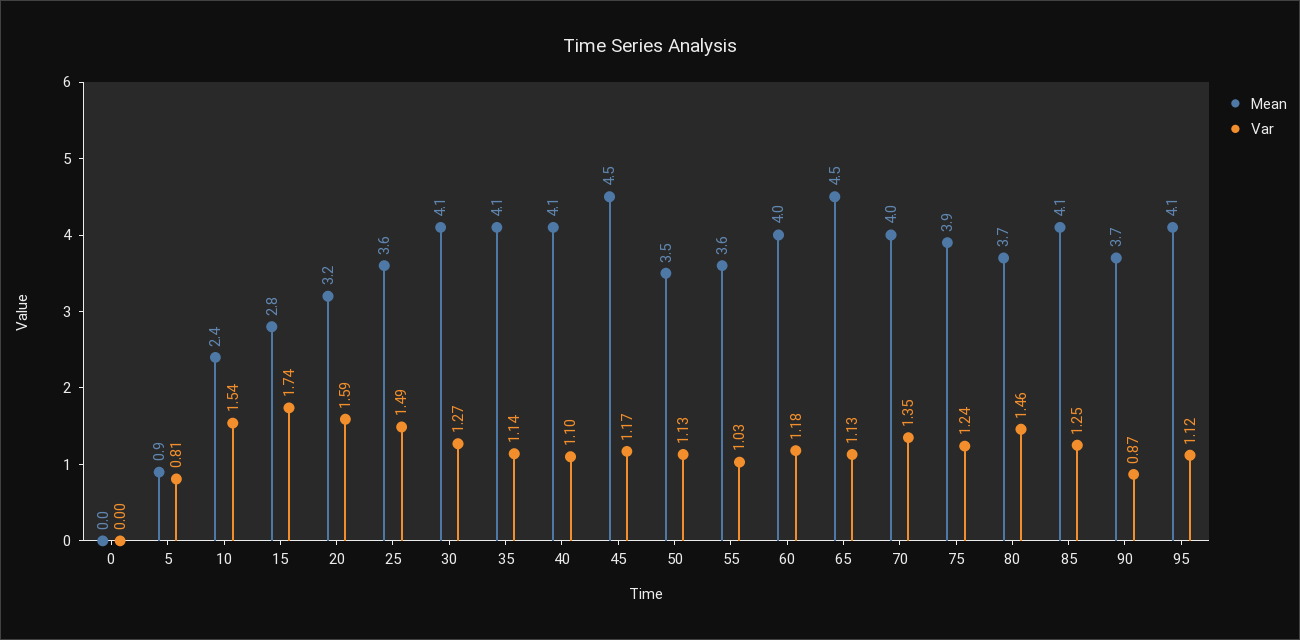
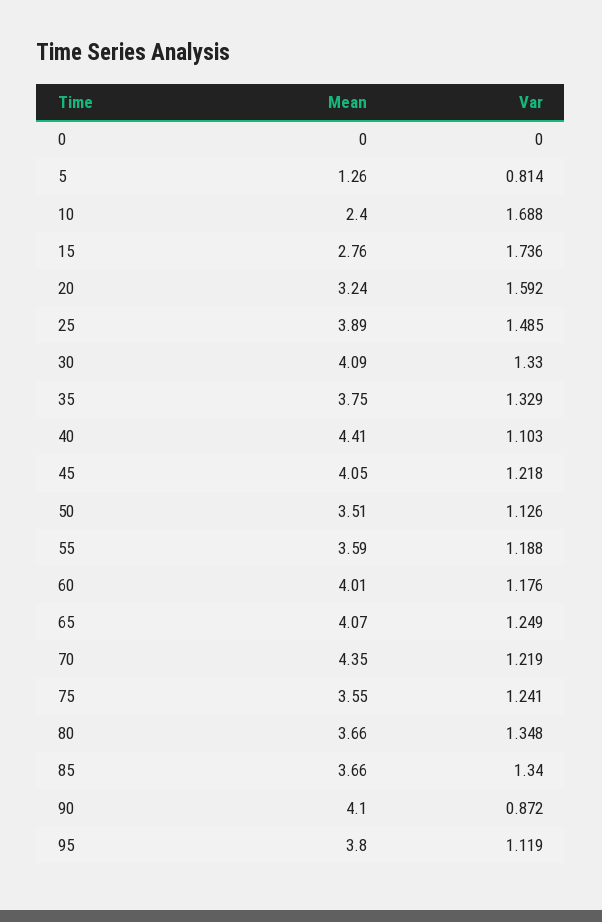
Mean, 5: 0.9 -> 1.26
Var, 10: 1.54 -> 1.688
Mean, 25: 3.6 -> 3.89
Var, 30: 1.27 -> 1.33
Mean, 35: 4.1 -> 3.75
Var, 35: 1.14 -> 1.329
Mean, 40: 4.1 -> 4.41
Mean, 45: 4.5 -> 4.05
Var, 45: 1.17 -> 1.218
Var, 55: 1.03 -> 1.188
Mean, 65: 4.5 -> 4.07
Var, 65: 1.13 -> 1.249
Mean, 70: 4 -> 4.35
Var, 70: 1.35 -> 1.219
Mean, 75: 3.9 -> 3.55
Var, 80: 1.46 -> 1.348
Mean, 85: 4.1 -> 3.66
Var, 85: 1.25 -> 1.34
Mean, 90: 3.7 -> 4.1
Mean, 95: 4.1 -> 3.8

